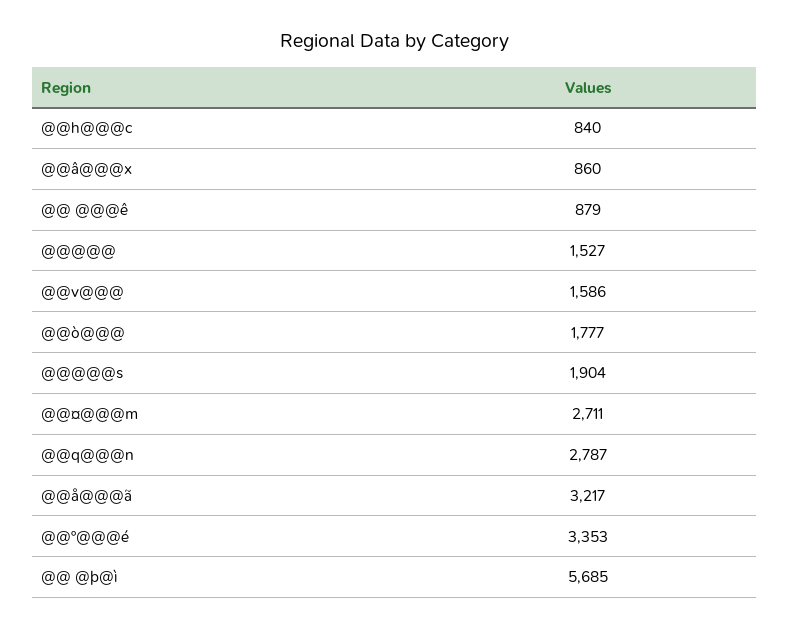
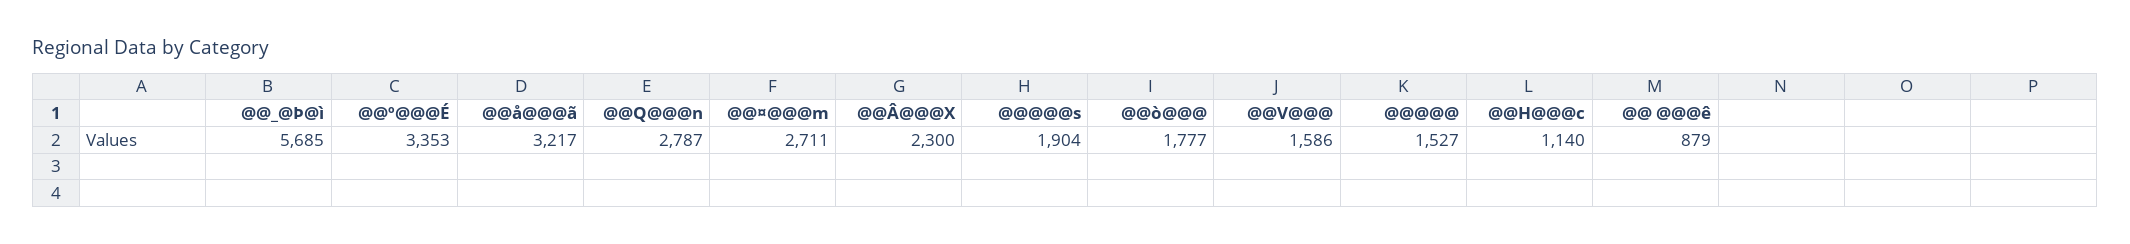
@@h@@@c: 840 -> 1140
@@â@@@x: 860 -> 2300

